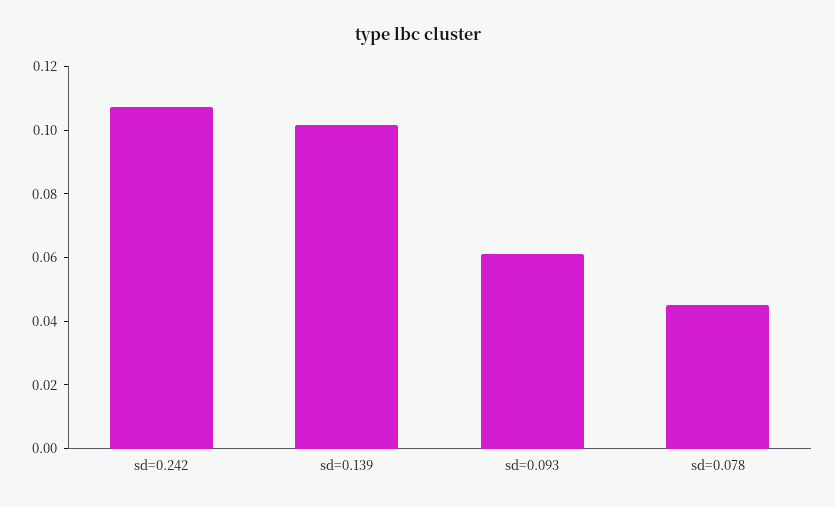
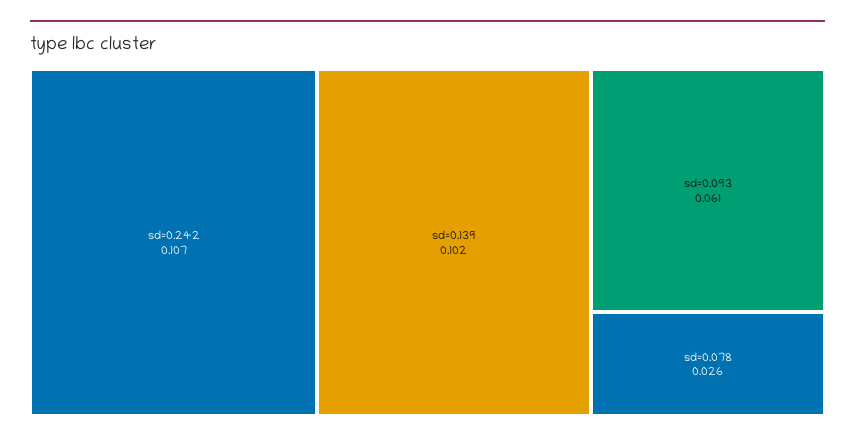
sd=0.078: 0.045 -> 0.026

